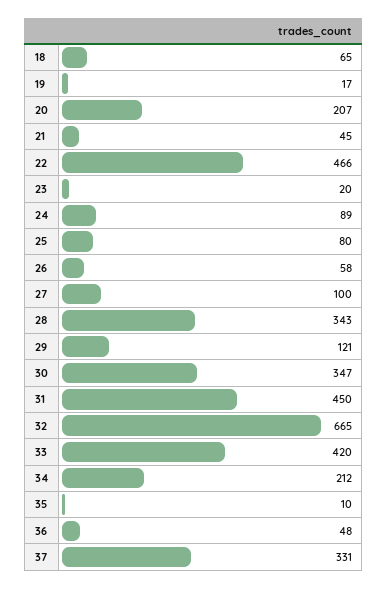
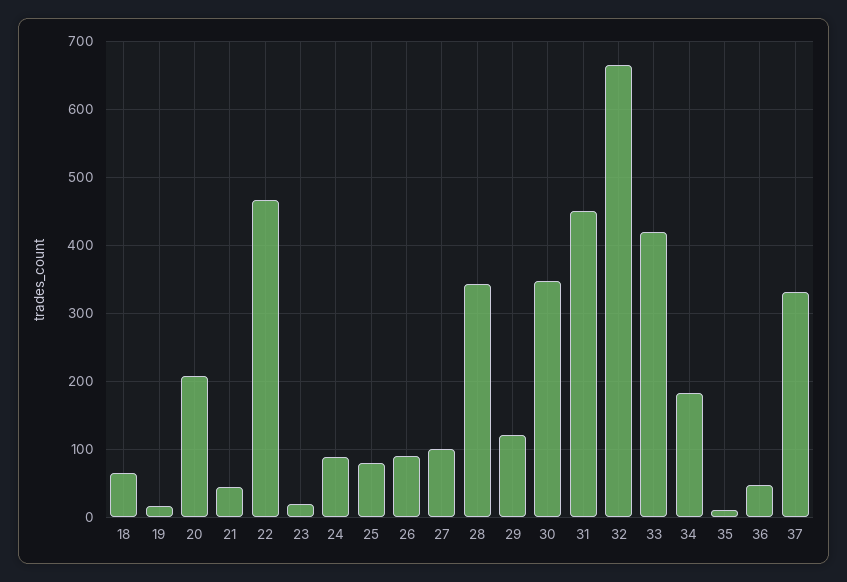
26: 58 -> 90
34: 212 -> 180

